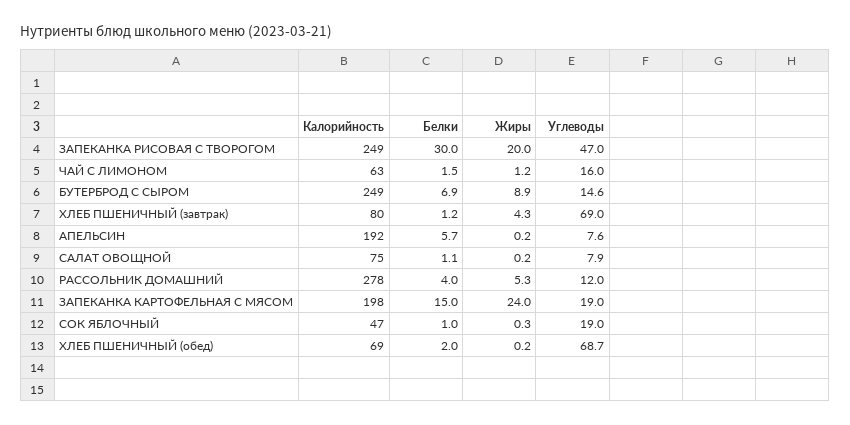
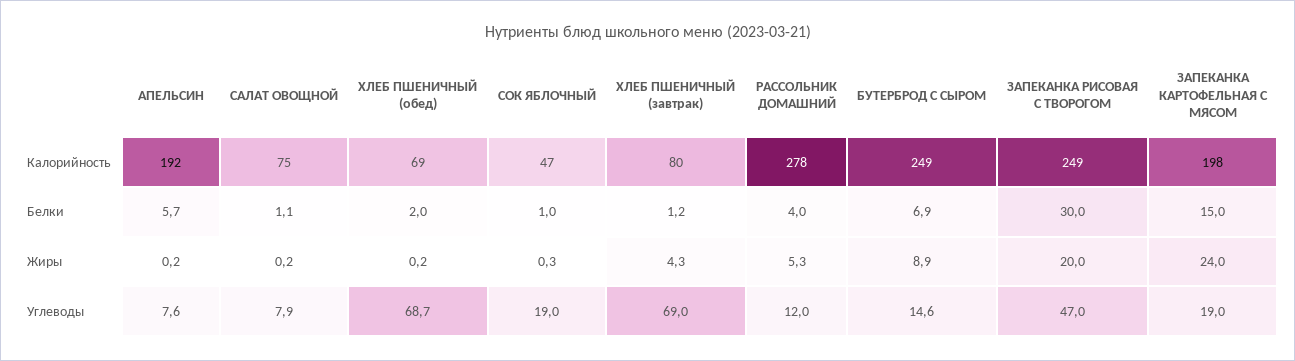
Калорийность, ЧАЙ С ЛИМОНОМ: 63 -> none
Белки, ЧАЙ С ЛИМОНОМ: 1.5 -> none
Жиры, ЧАЙ С ЛИМОНОМ: 1.2 -> none
Углеводы, ЧАЙ С ЛИМОНОМ: 16 -> none

